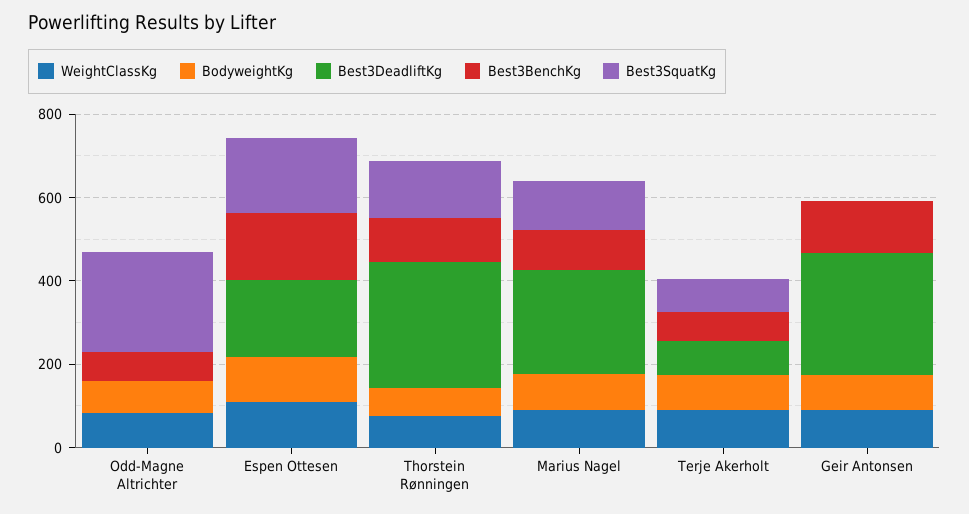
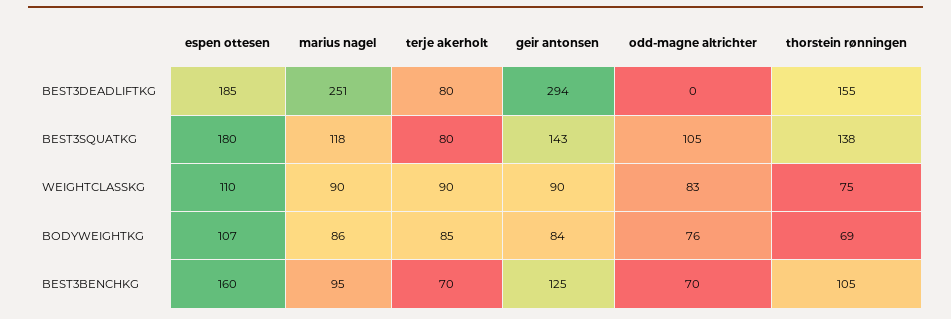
Best3SquatKg, Odd-Magne Altrichter: 250 -> 105
Best3DeadliftKg, Thorstein Rønningen: 300 -> 155
Best3SquatKg, Geir Antonsen: 0 -> 143

